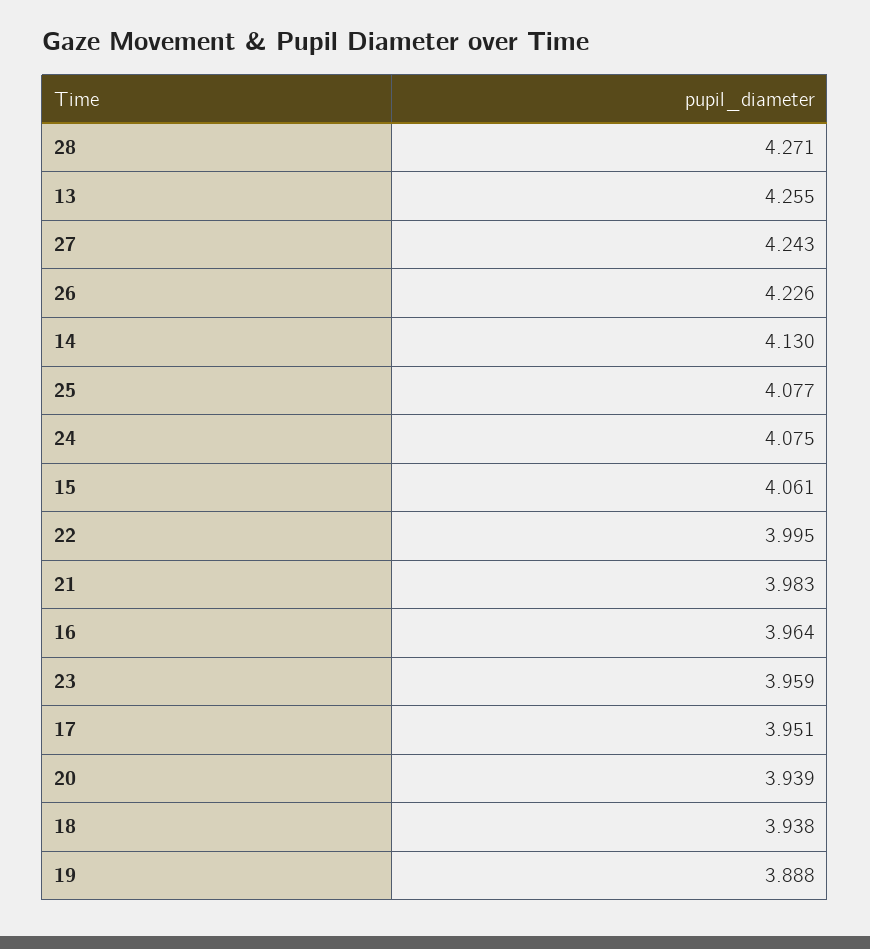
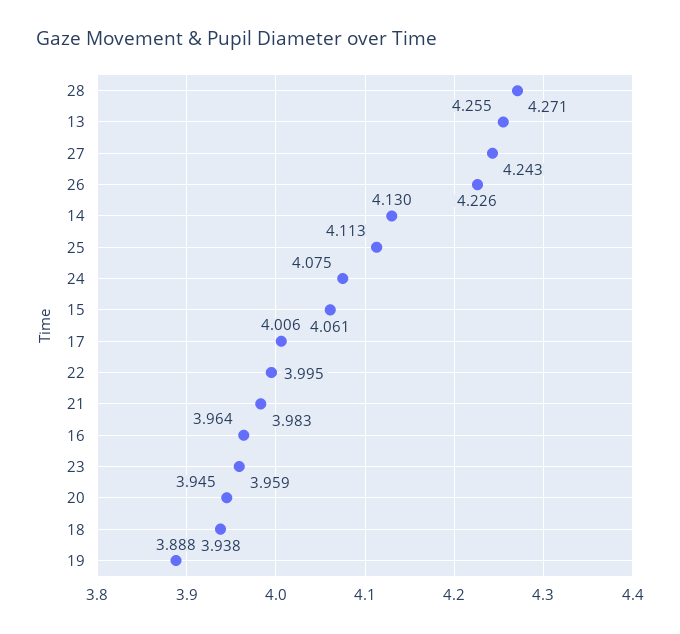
25: 4.077 -> 4.113
17: 3.951 -> 4.006
20: 3.939 -> 3.945

